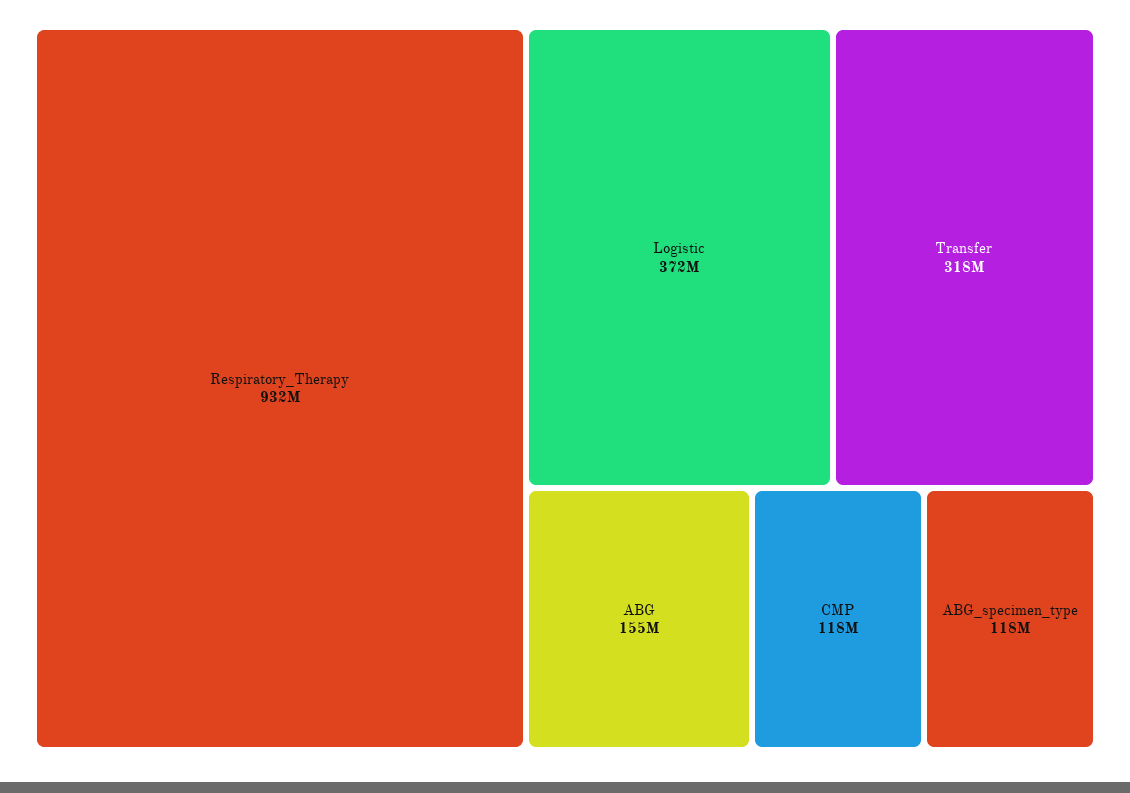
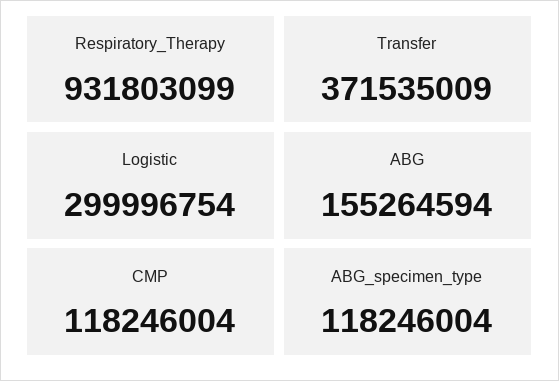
Logistic: 372000000 -> 299996754
Transfer: 318000000 -> 371535009

